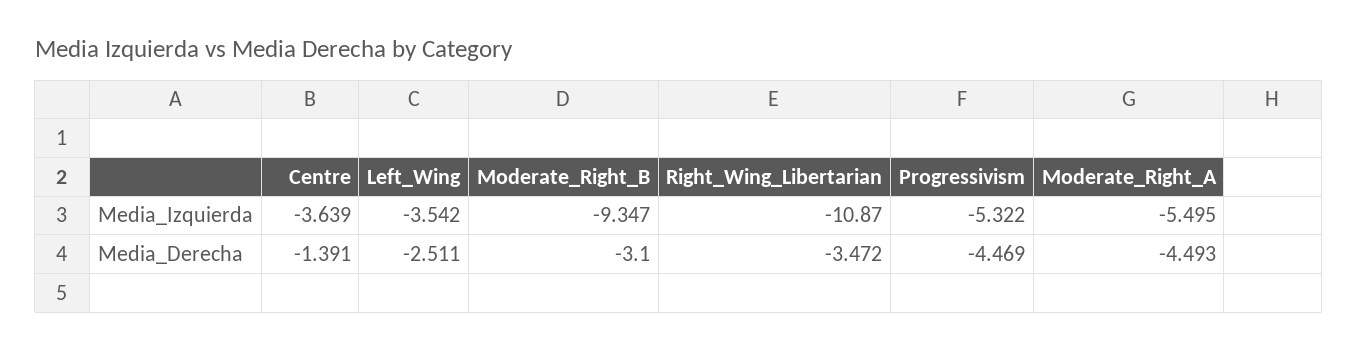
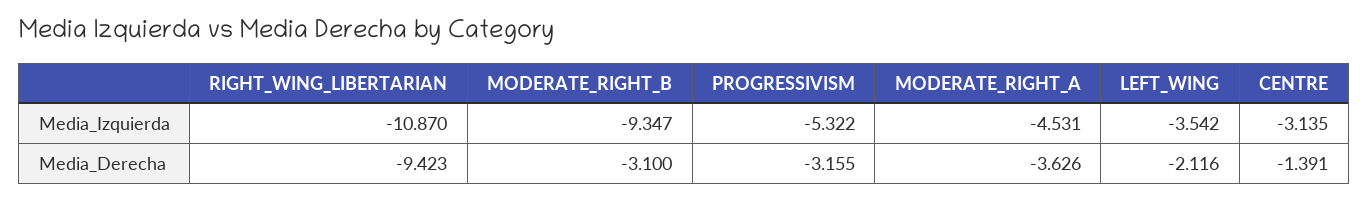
Centre, Media_Izquierda: -3.639 -> -3.135
Moderate_Right_A, Media_Izquierda: -5.495 -> -4.531
Left_Wing, Media_Derecha: -2.511 -> -2.116
Right_Wing_Libertarian, Media_Derecha: -3.472 -> -9.423
Progressivism, Media_Derecha: -4.469 -> -3.155
Moderate_Right_A, Media_Derecha: -4.493 -> -3.626

